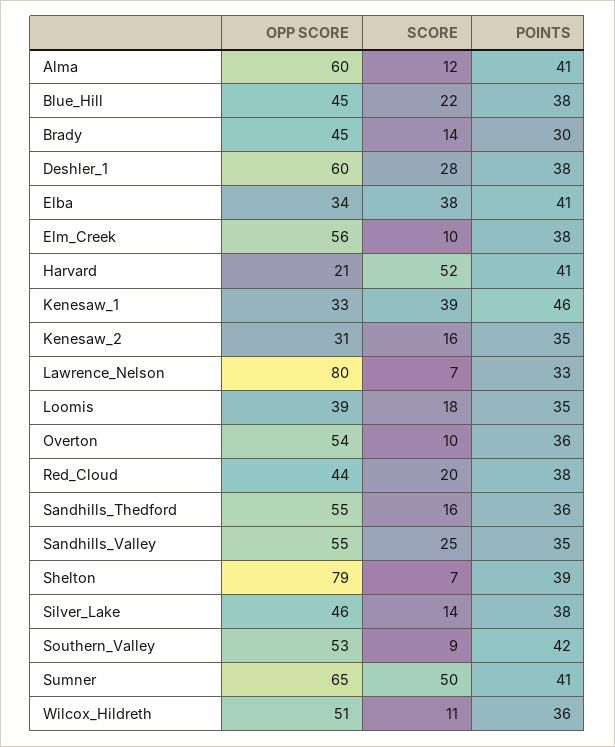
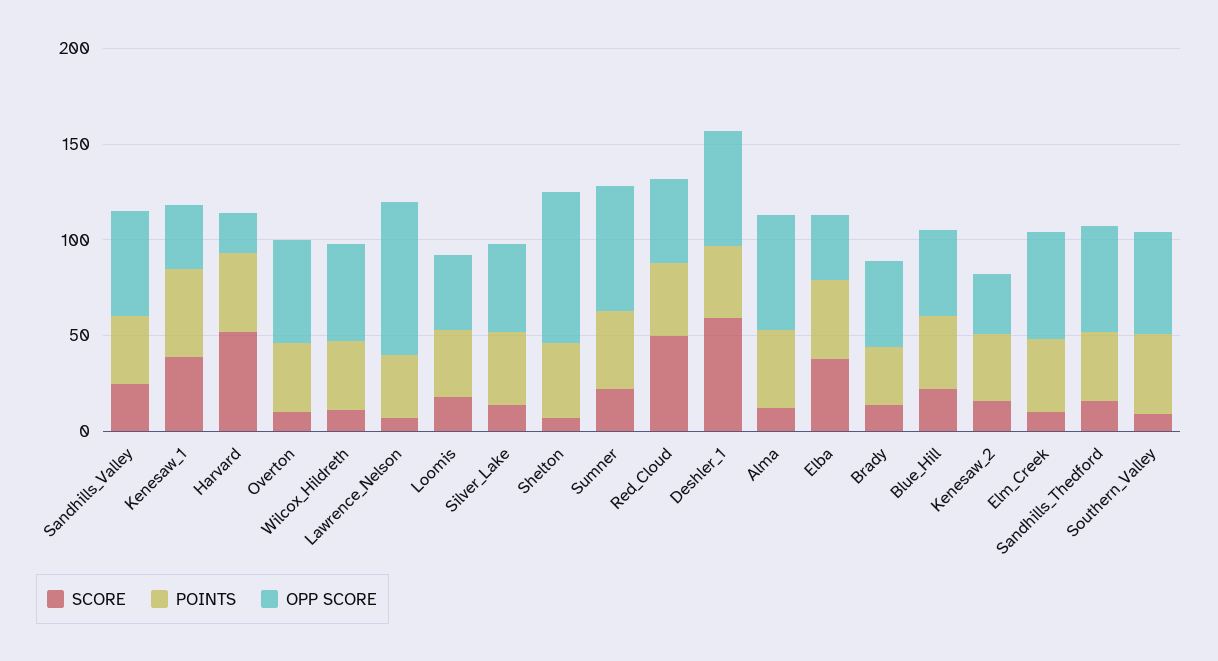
SCORE, Deshler_1: 28 -> 60
SCORE, Red_Cloud: 20 -> 50
SCORE, Sumner: 50 -> 20

